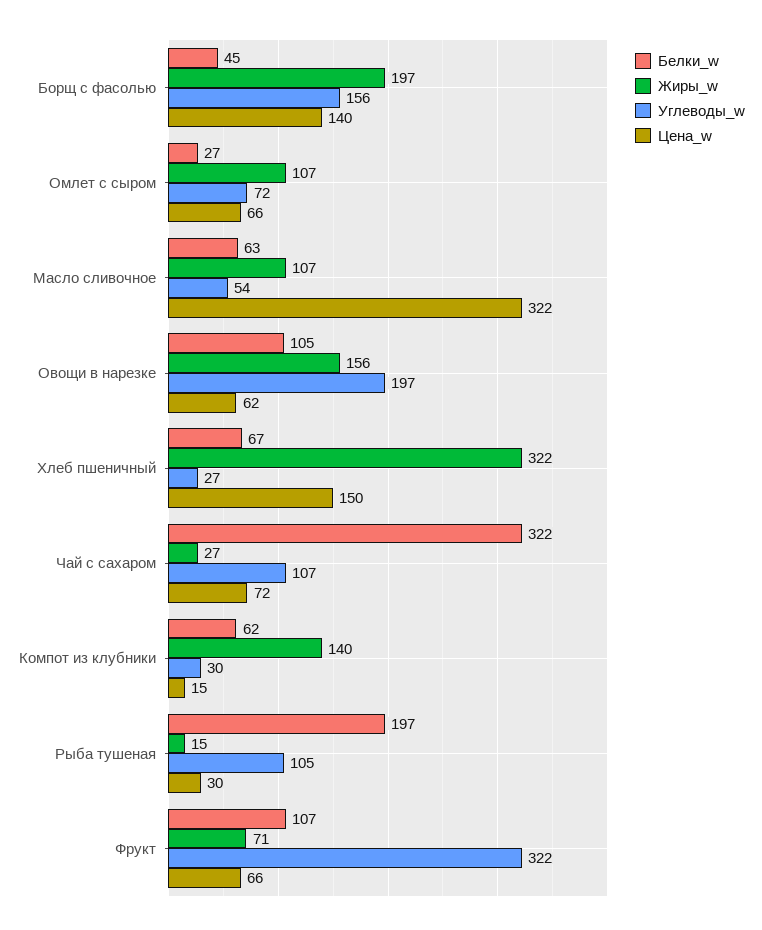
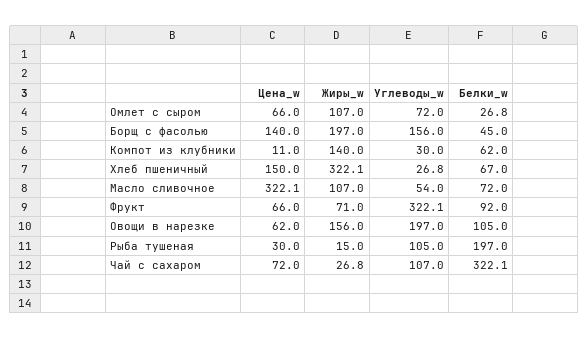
Белки_w, Масло сливочное: 63 -> 72
Цена_w, Компот из клубники: 15 -> 11
Белки_w, Фрукт: 107 -> 92

